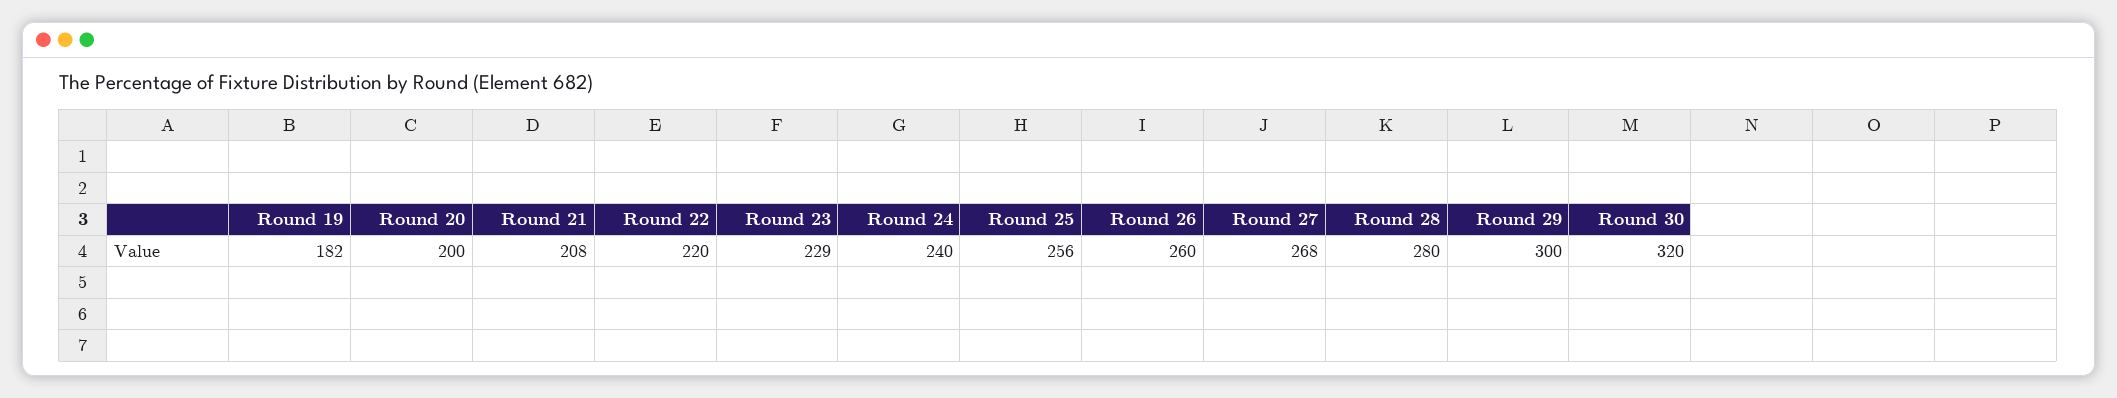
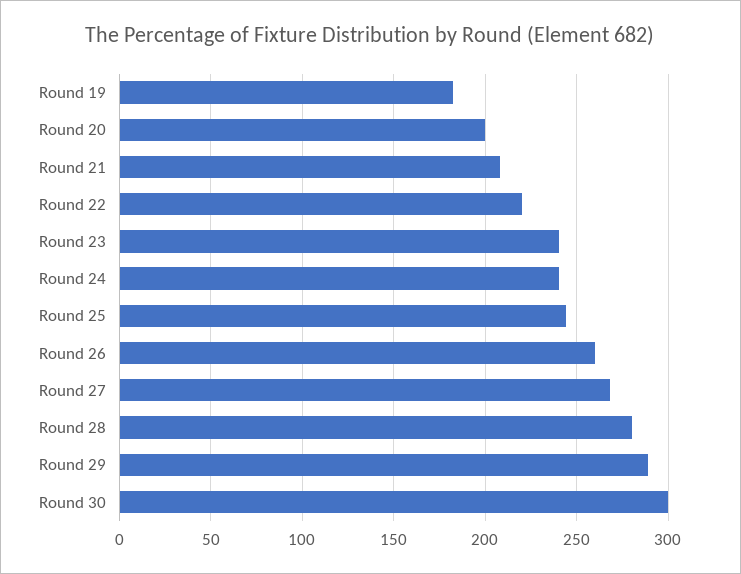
Round 23: 229 -> 240
Round 25: 256 -> 245
Round 29: 300 -> 290
Round 30: 320 -> 300

